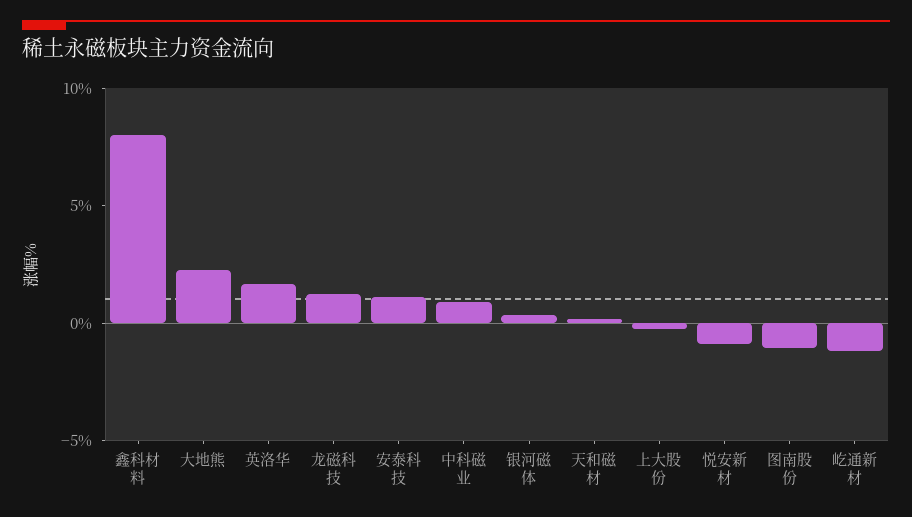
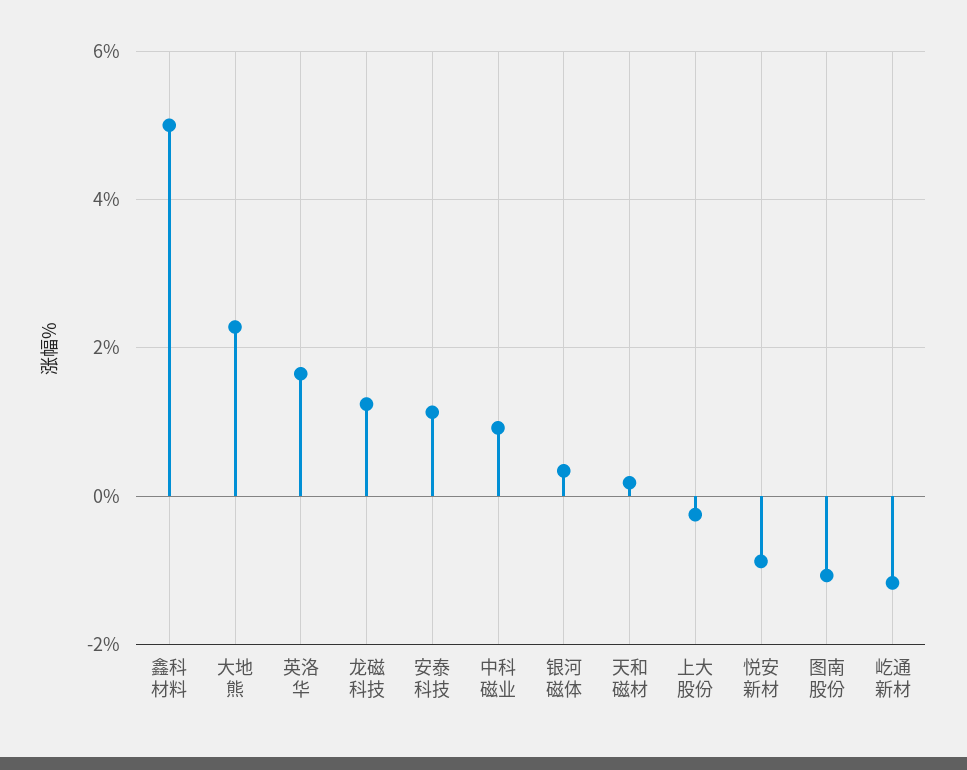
鑫科材料: 8 -> 5

